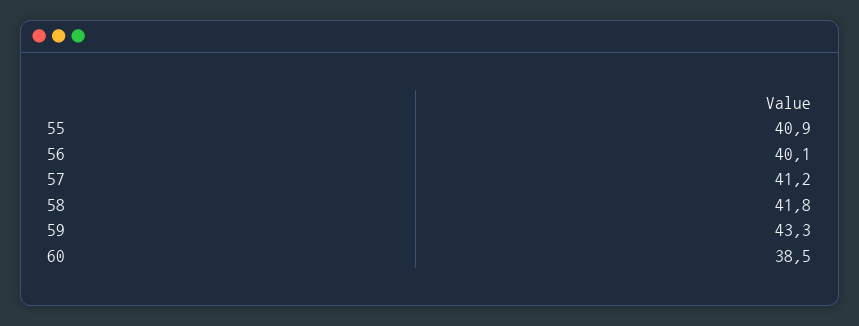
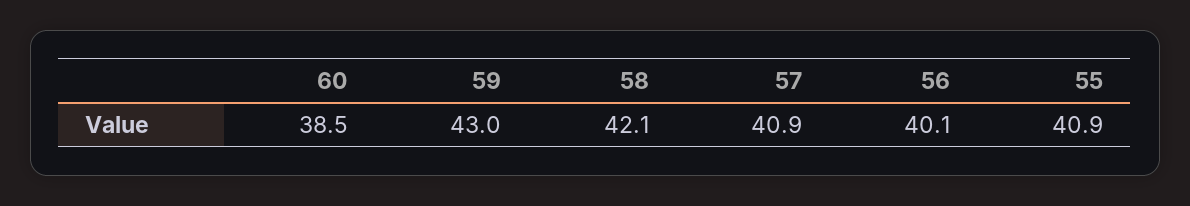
57: 41.2 -> 40.9
58: 41.8 -> 42.1
59: 43.3 -> 43

